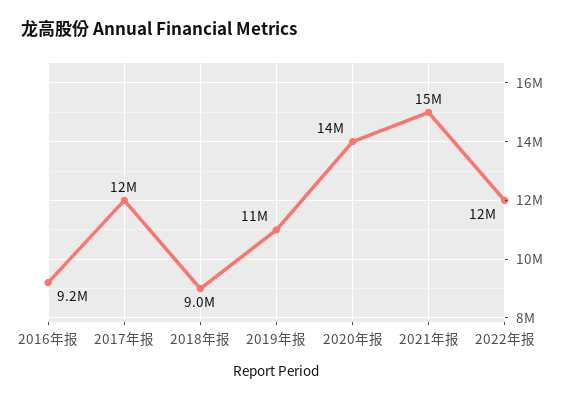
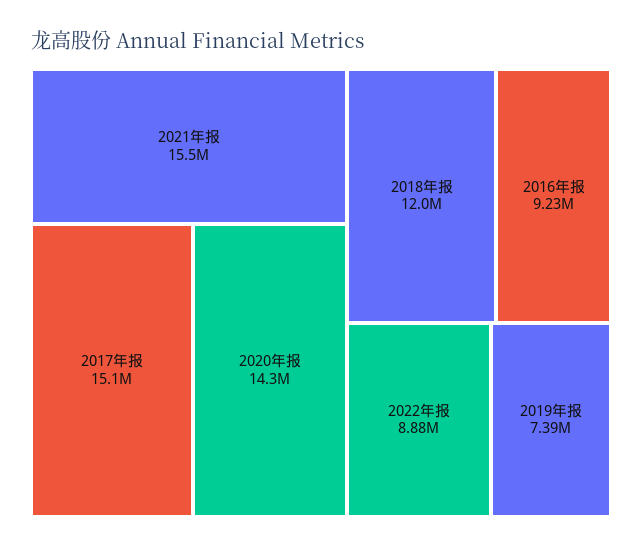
2017年报: 12000000 -> 15100000
2018年报: 9000000 -> 12000000
2019年报: 11000000 -> 7390000
2022年报: 12000000 -> 8880000

